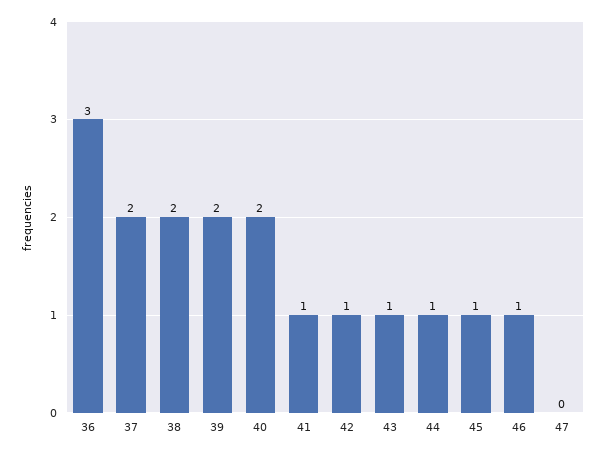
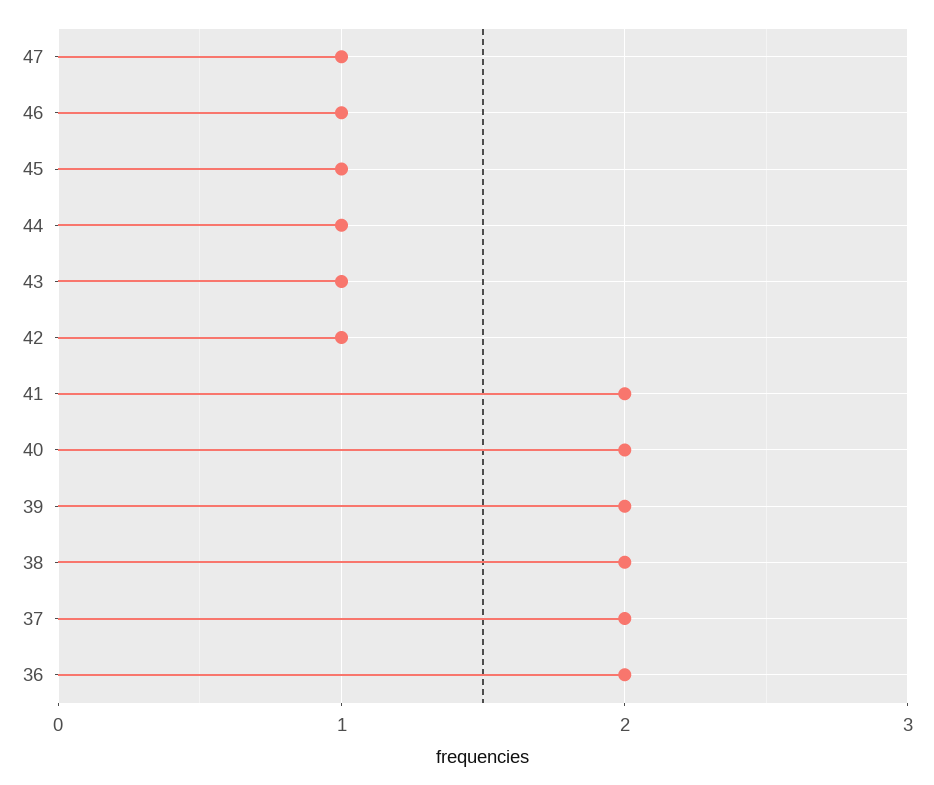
36: 3 -> 2
41: 1 -> 2
47: 0 -> 1

